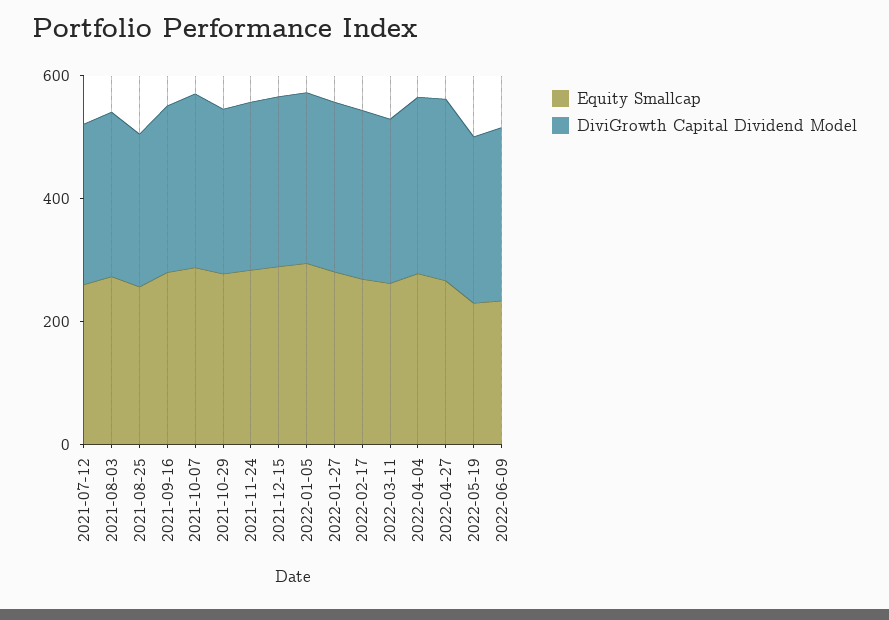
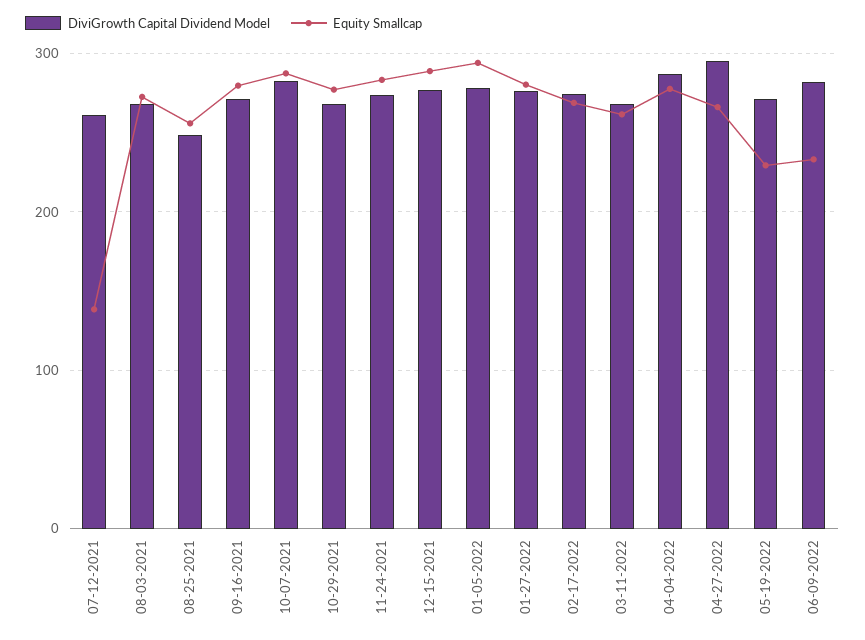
Equity Smallcap, 2021-07-12: 250 -> 140

